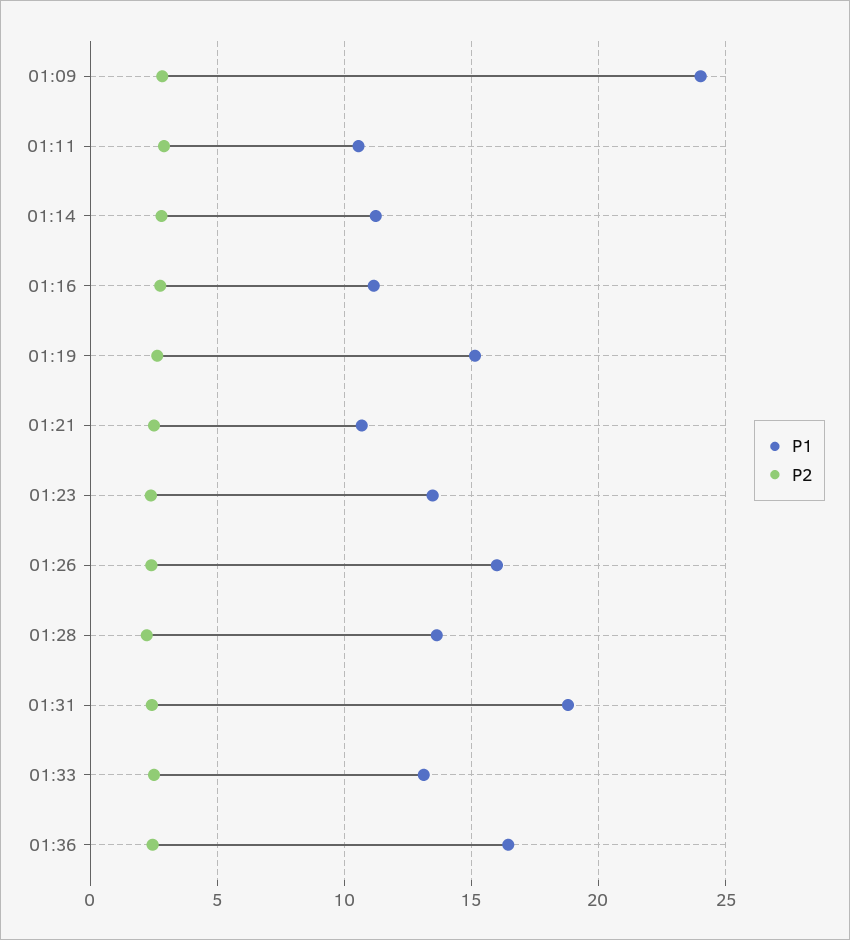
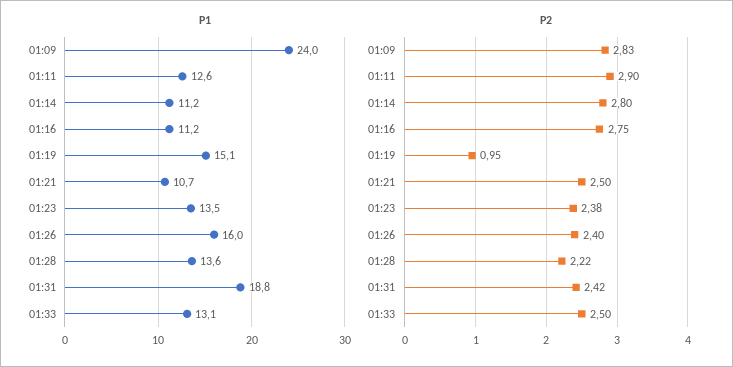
P1, 01:11: 10.5 -> 12.6
P2, 01:19: 2.5 -> 0.95
P1, 01:36: 16.5 -> none
P2, 01:36: 2.5 -> none

